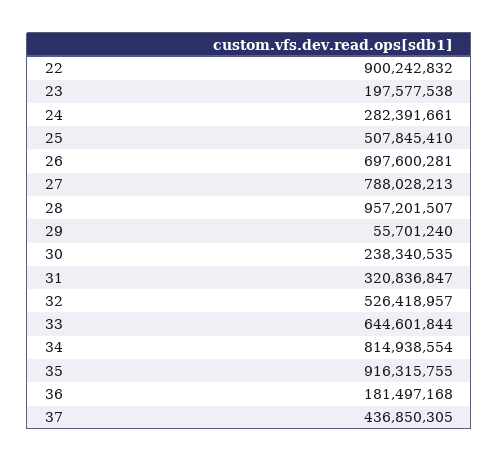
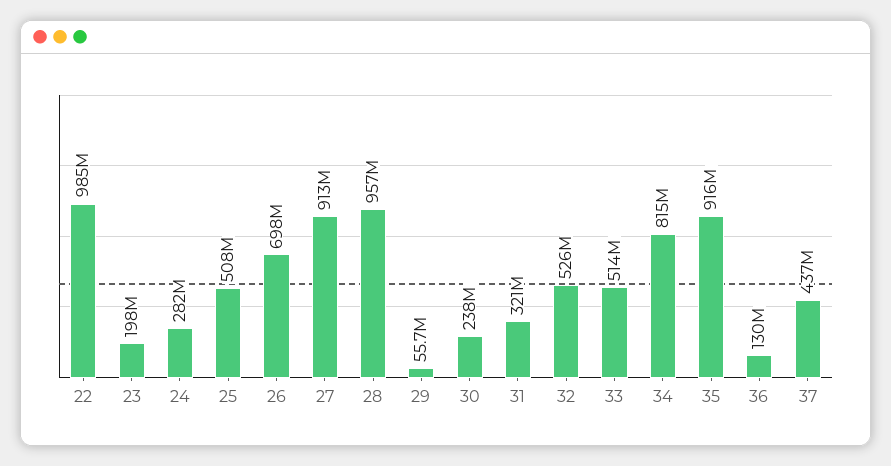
22: 900242832 -> 985000000
27: 788028213 -> 913000000
33: 644601844 -> 514000000
36: 181497168 -> 130000000

